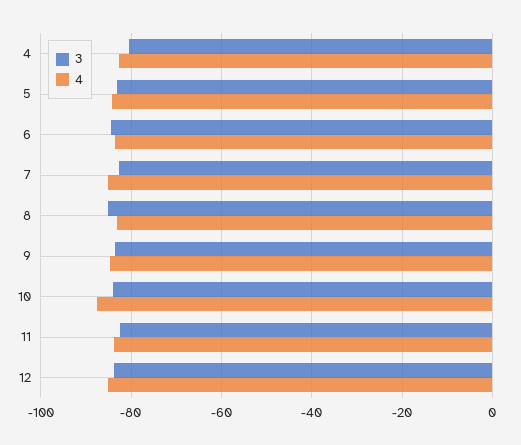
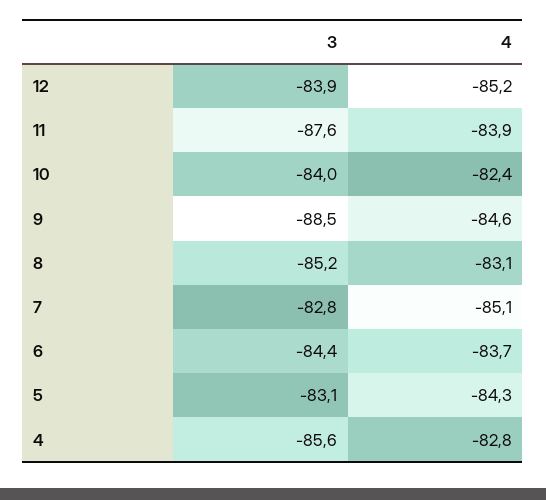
3, 4: -80 -> -85.6
3, 9: -84 -> -88.5
4, 10: -88 -> -82.4
3, 11: -82 -> -87.6

